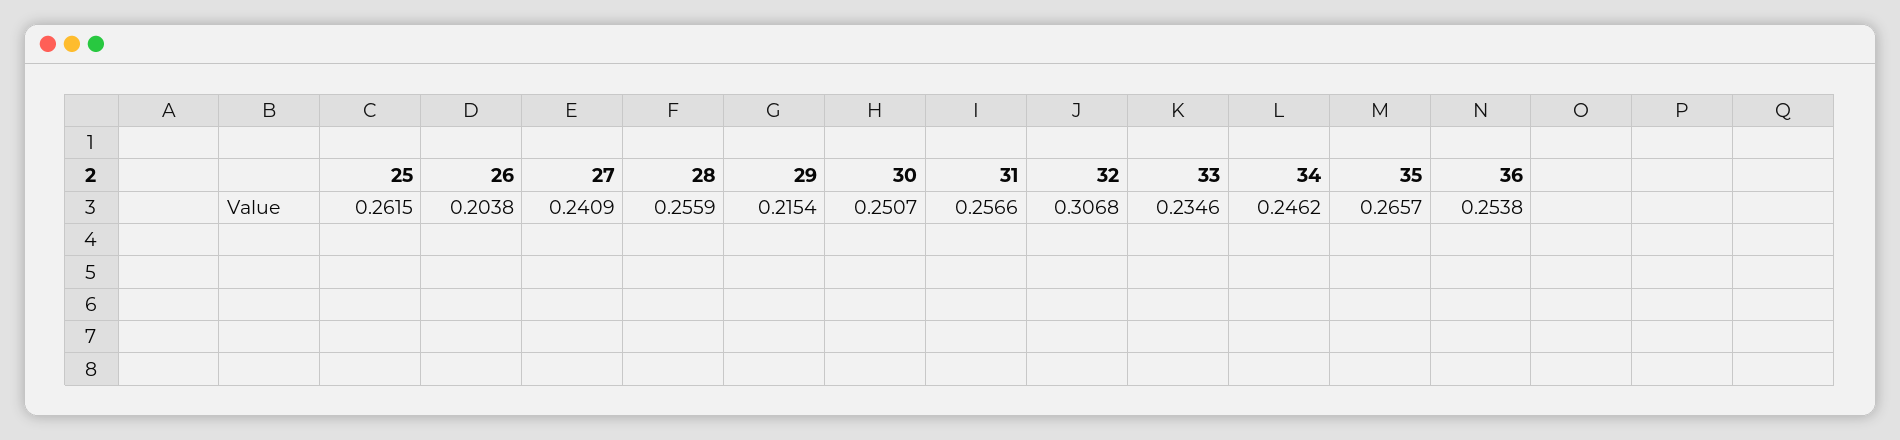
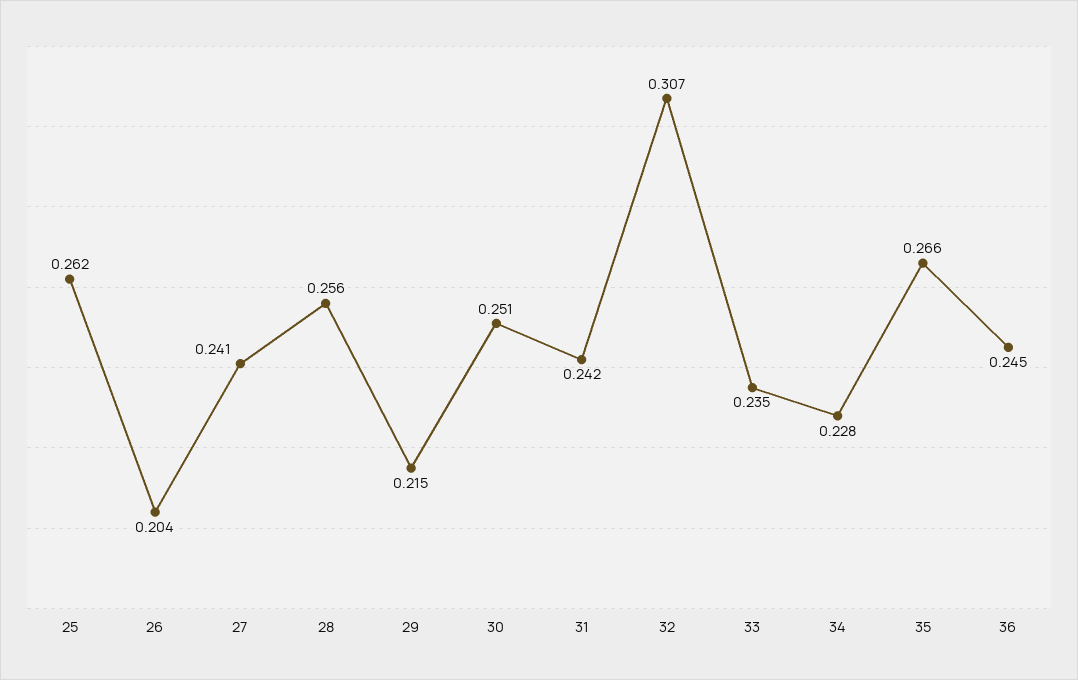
31: 0.2566 -> 0.242
34: 0.2462 -> 0.228
36: 0.2538 -> 0.245

